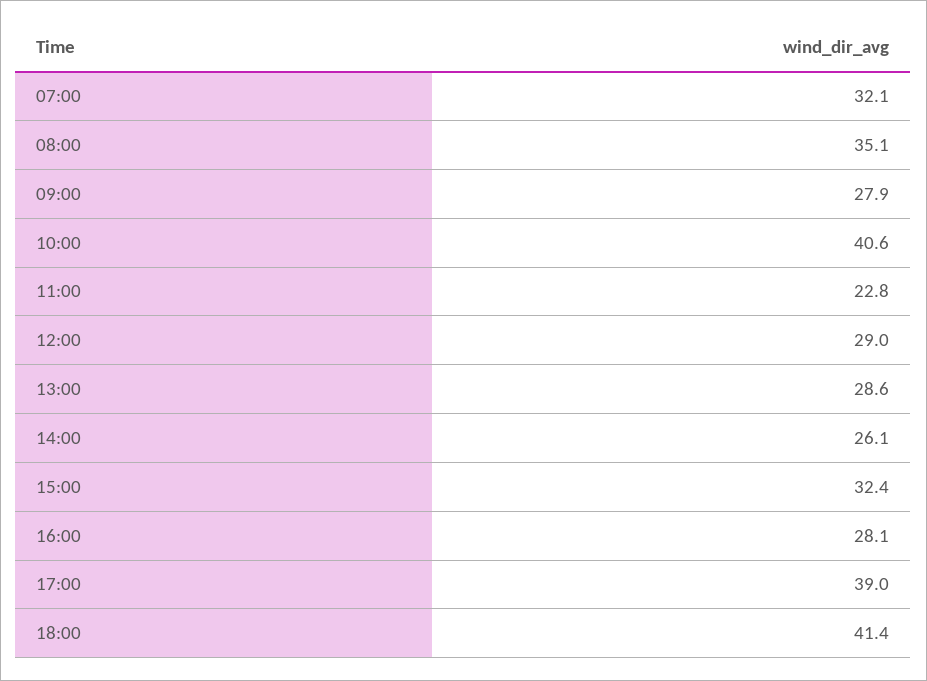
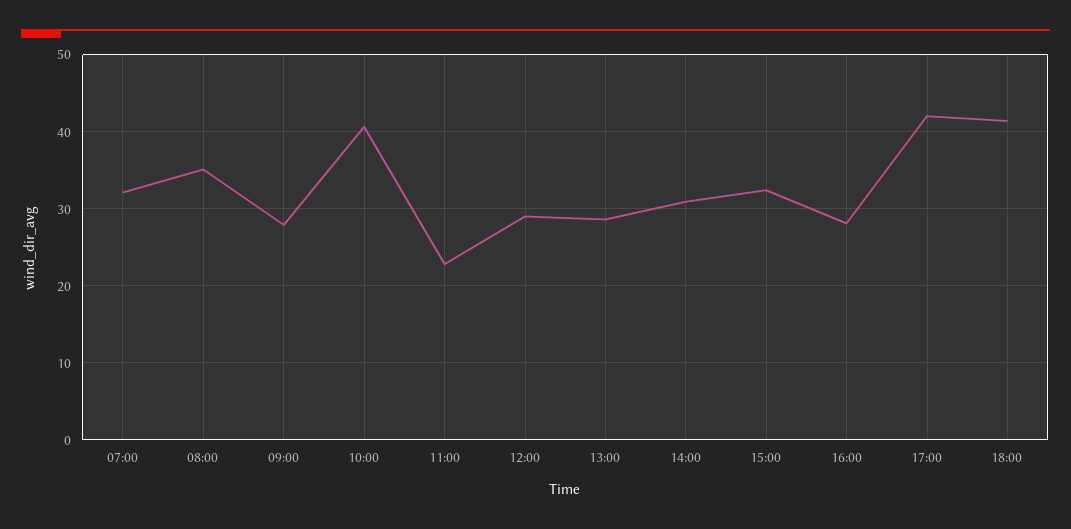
14:00: 26.1 -> 31
17:00: 39 -> 42

